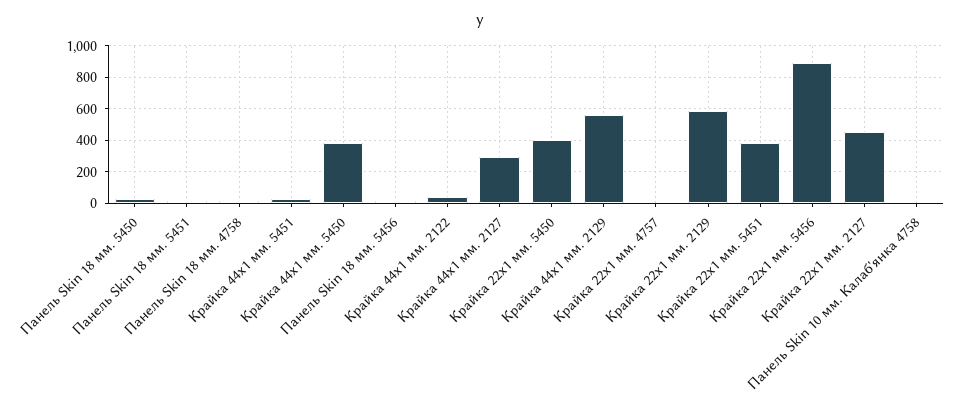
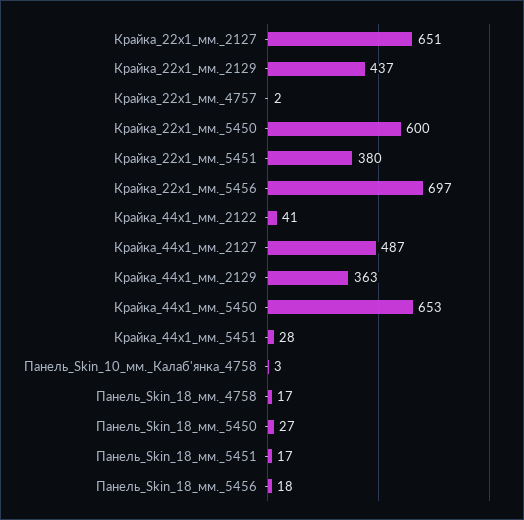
Крайка 44x1 мм. 5450: 400 -> 653
Крайка 44x1 мм. 2127: 300 -> 487
Крайка 22x1 мм. 5450: 400 -> 600
Крайка 44x1 мм. 2129: 550 -> 363
Крайка 22x1 мм. 2129: 600 -> 437
Крайка 22x1 мм. 5456: 900 -> 697
Крайка 22x1 мм. 2127: 450 -> 651

